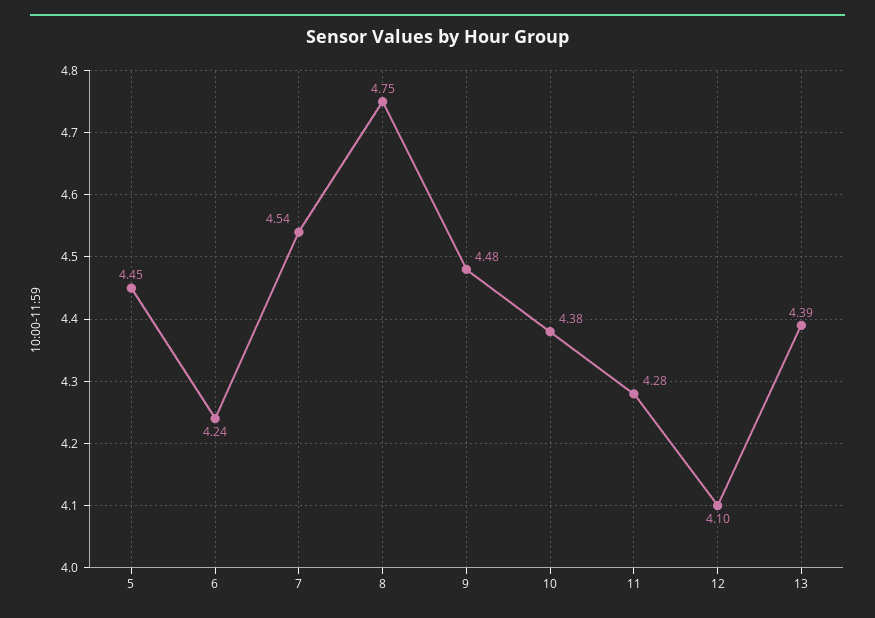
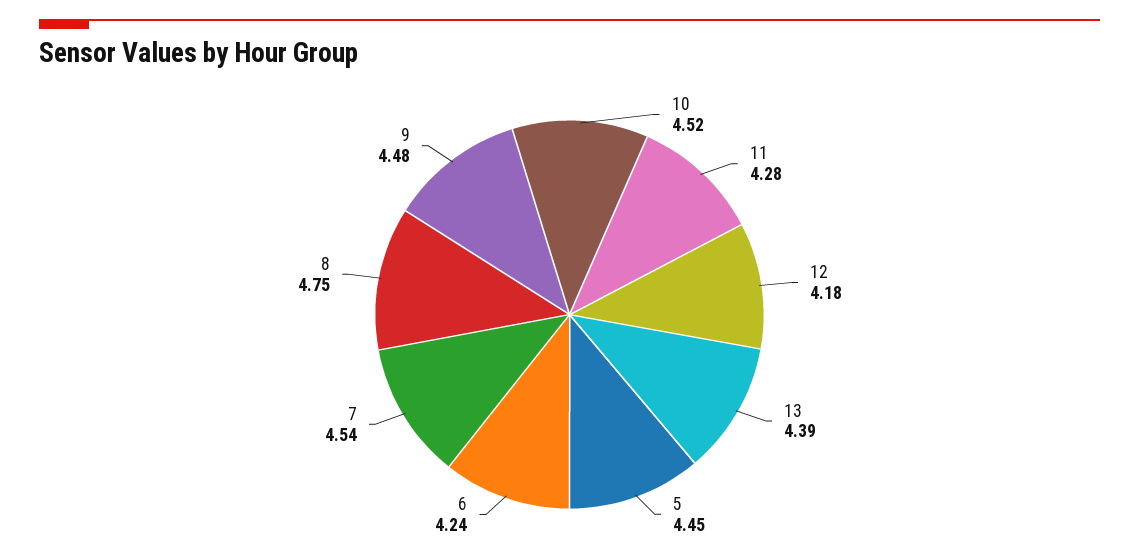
10: 4.38 -> 4.52
12: 4.1 -> 4.18

